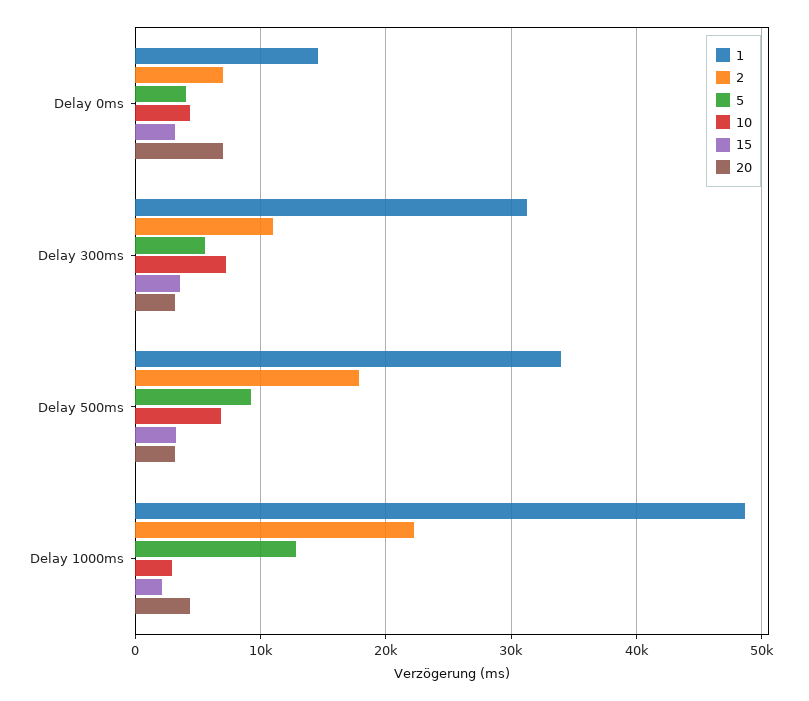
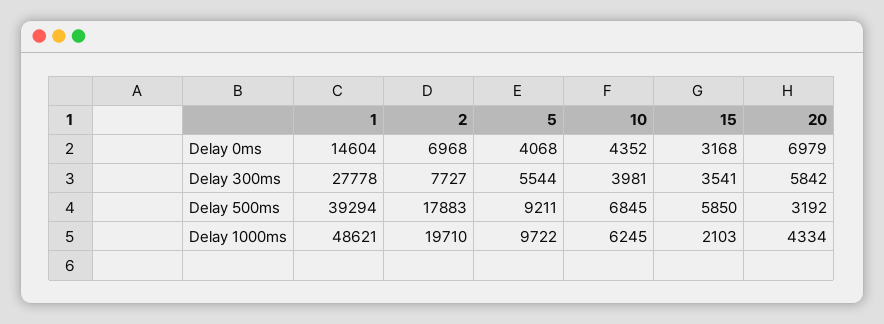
1, Delay 300ms: 31000 -> 27778
2, Delay 300ms: 11000 -> 7727
10, Delay 300ms: 7000 -> 3981
20, Delay 300ms: 3000 -> 5842
1, Delay 500ms: 34000 -> 39294
15, Delay 500ms: 3000 -> 5850
2, Delay 1000ms: 22000 -> 19710
5, Delay 1000ms: 13000 -> 9722
10, Delay 1000ms: 3000 -> 6245

